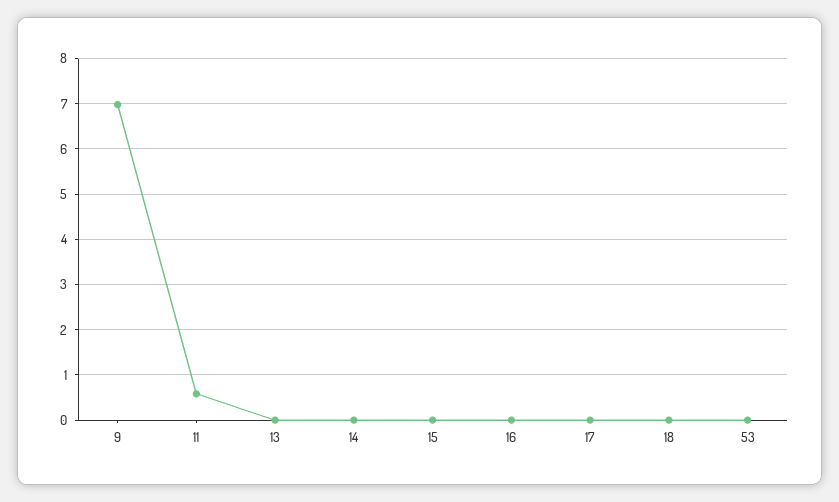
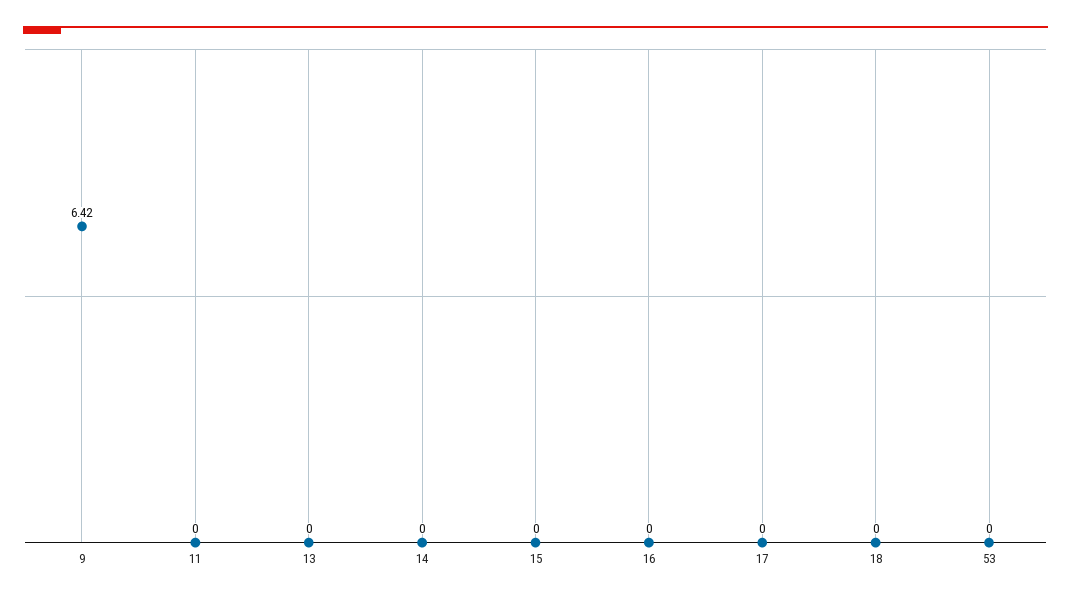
9: 7 -> 6.42
11: 0.6 -> 0

